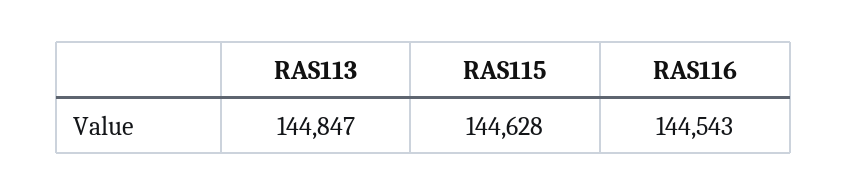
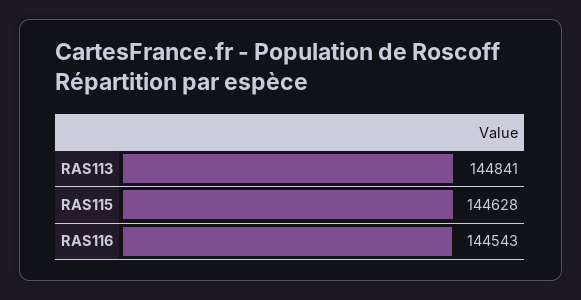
RAS113: 144847 -> 144841

